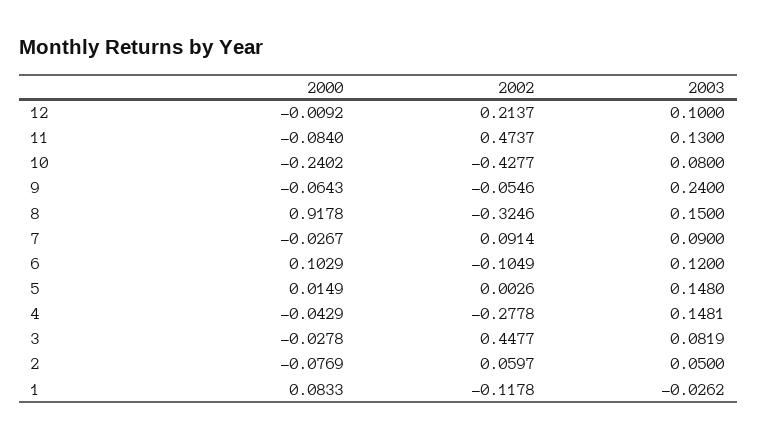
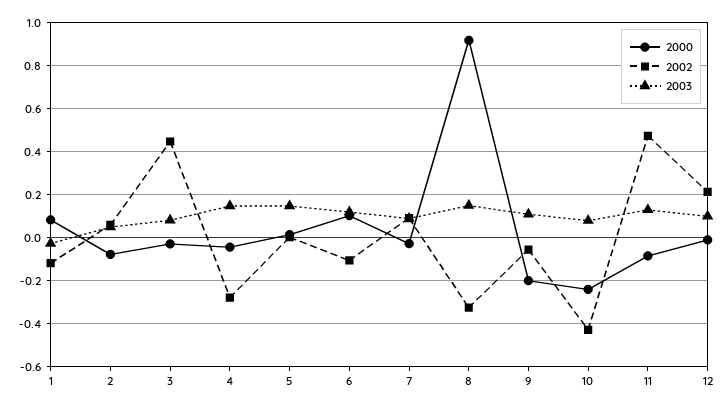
2000, 9: -0.0643 -> -0.2
2003, 9: 0.24 -> 0.1

